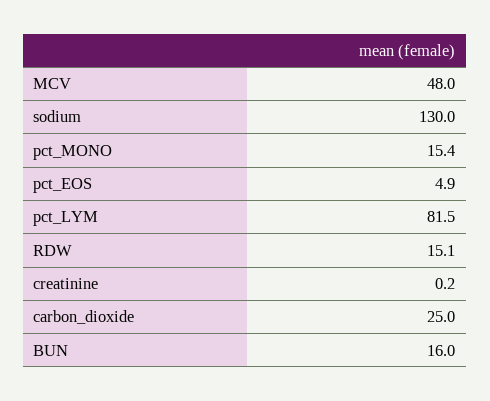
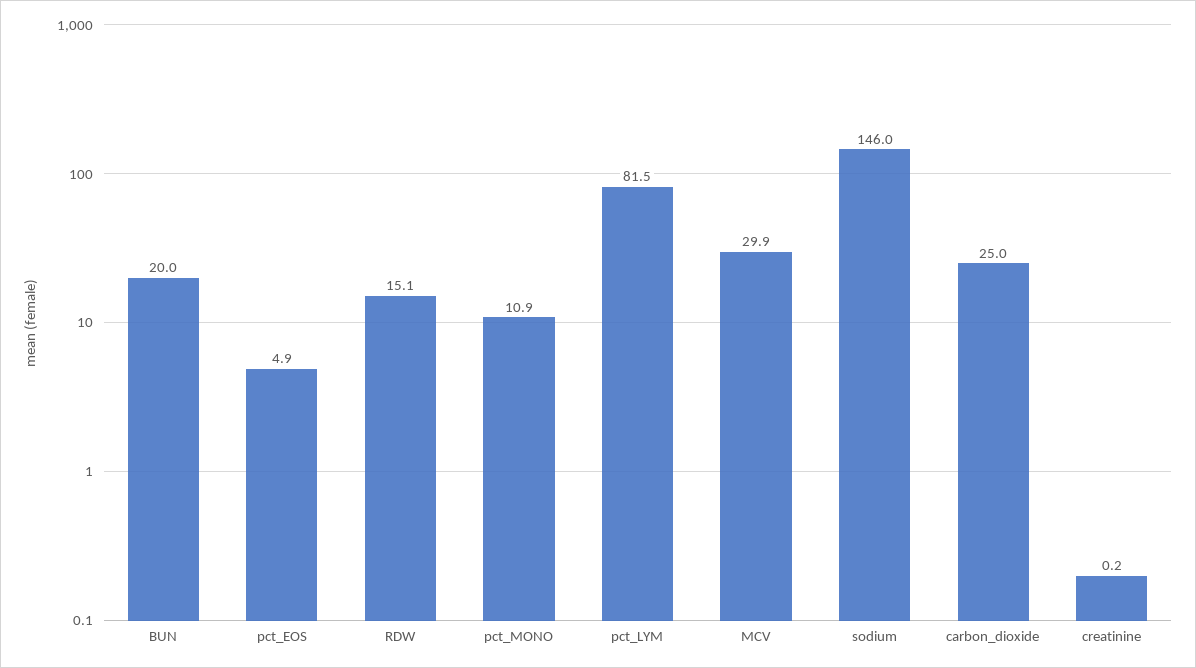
MCV: 48 -> 29.9
sodium: 130 -> 146
pct_MONO: 15.4 -> 10.9
BUN: 16 -> 20

